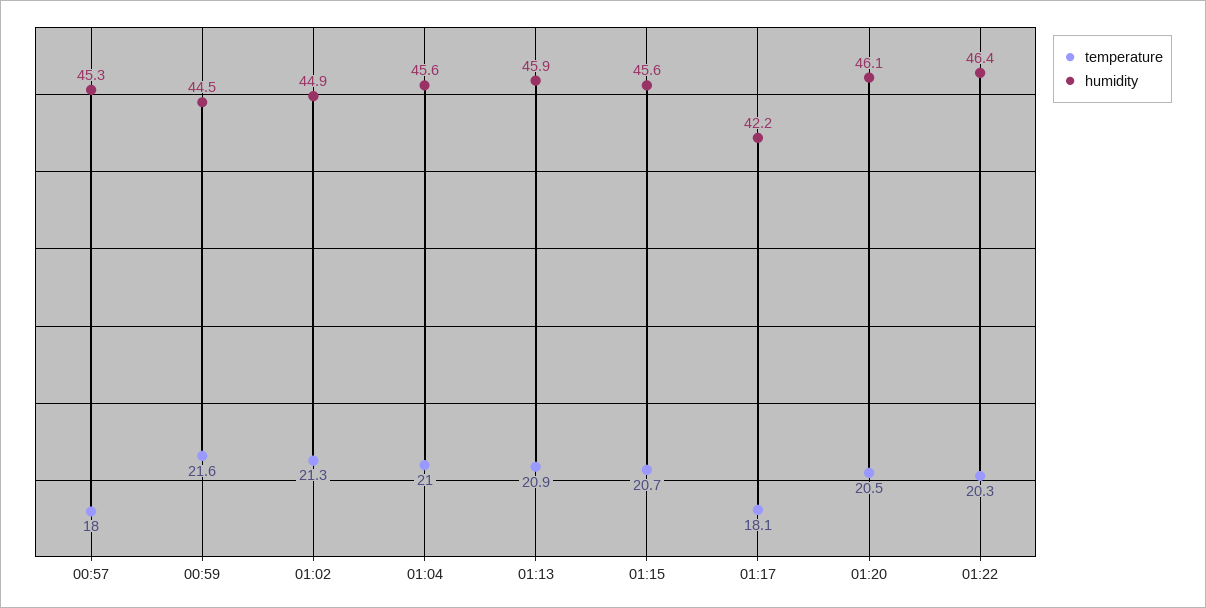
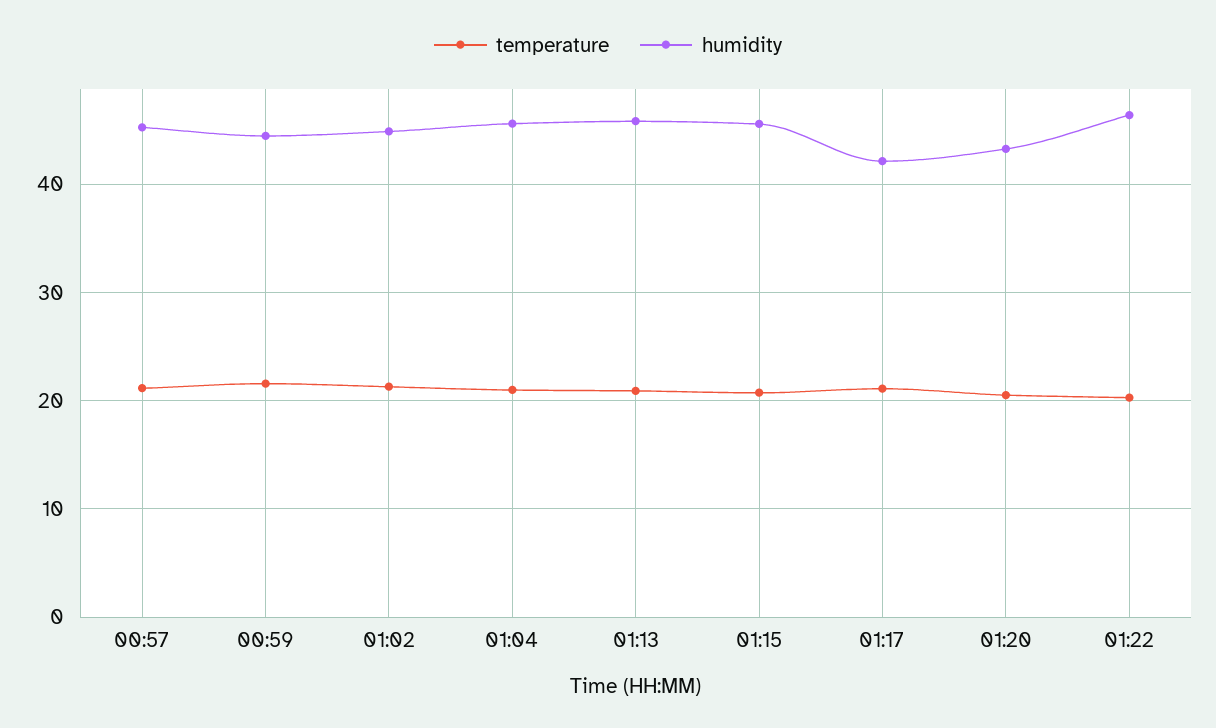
temperature, 00:57: 18 -> 21
temperature, 01:17: 18.1 -> 21
humidity, 01:20: 46.1 -> 43

